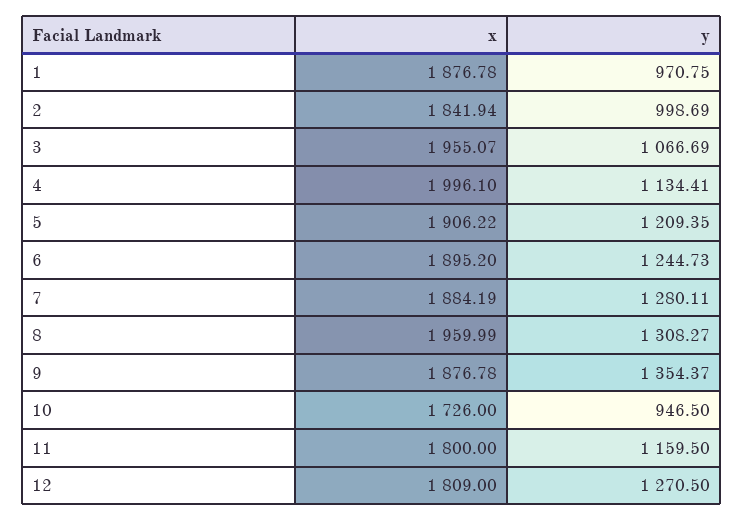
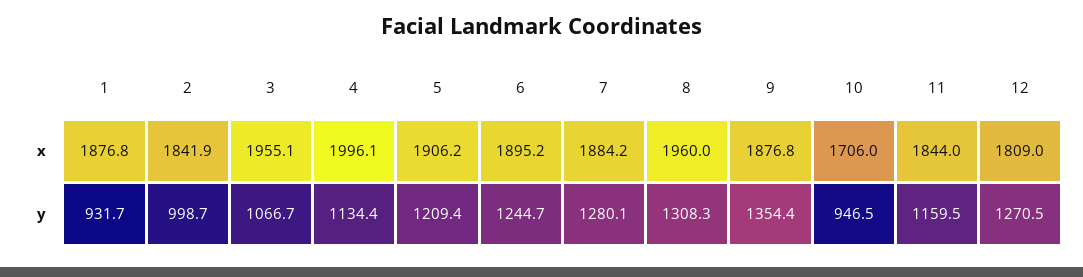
y, 1: 970.75 -> 931.7
x, 10: 1726 -> 1706
x, 11: 1800 -> 1844

